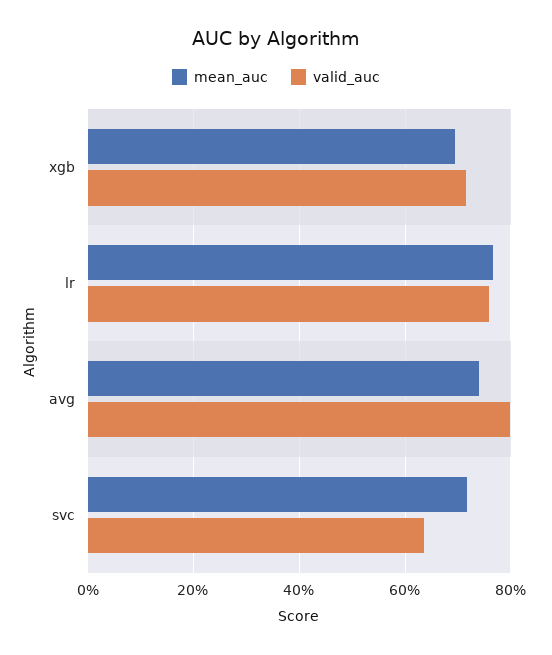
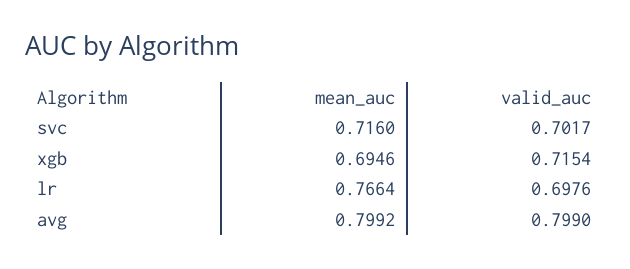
valid_auc, lr: 0.76 -> 0.6976
mean_auc, avg: 0.74 -> 0.7992
valid_auc, svc: 0.64 -> 0.7017

